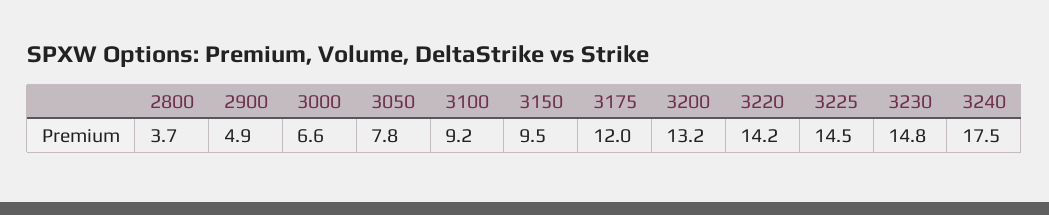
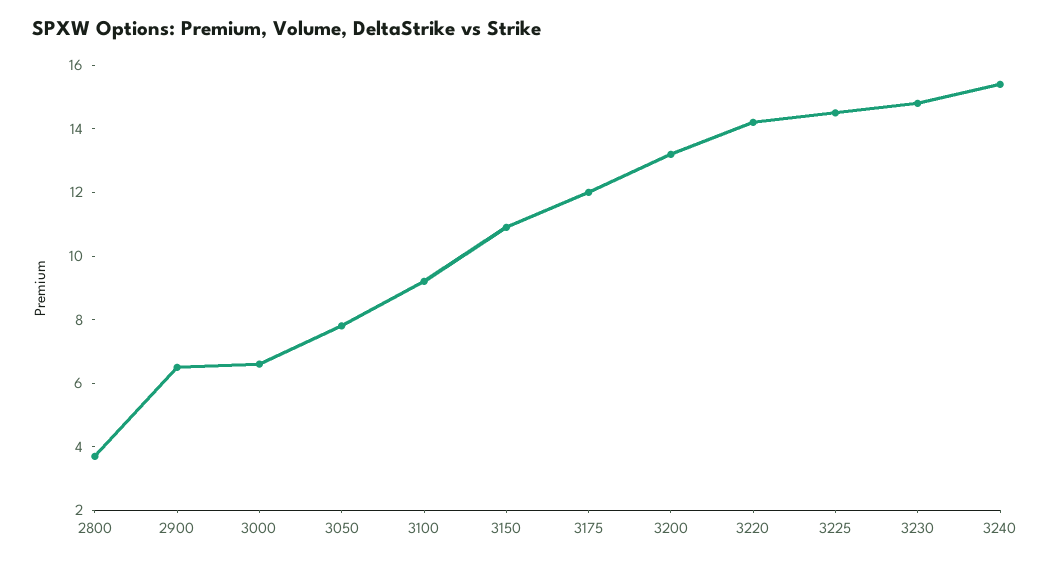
2900: 4.9 -> 6.5
3150: 9.5 -> 11
3240: 17.5 -> 15.5

